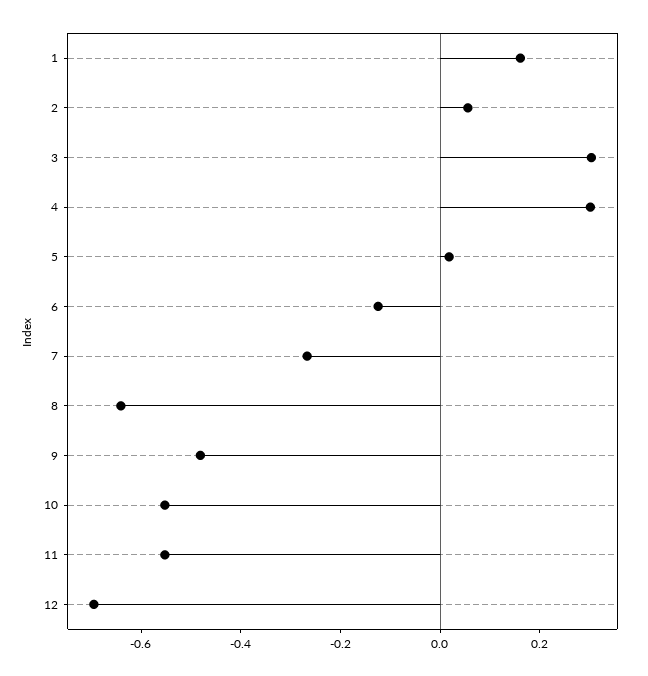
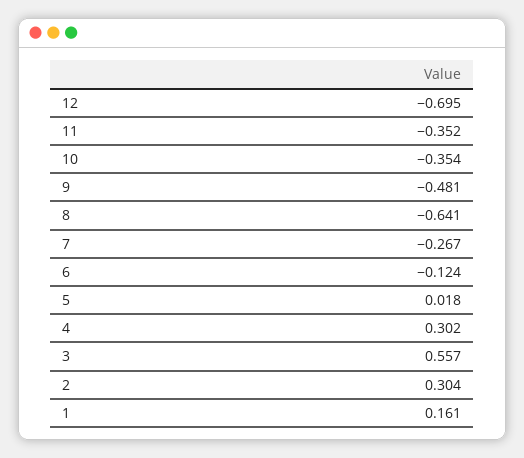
2: 0.05 -> 0.304
3: 0.3 -> 0.557
10: -0.55 -> -0.354
11: -0.55 -> -0.352

